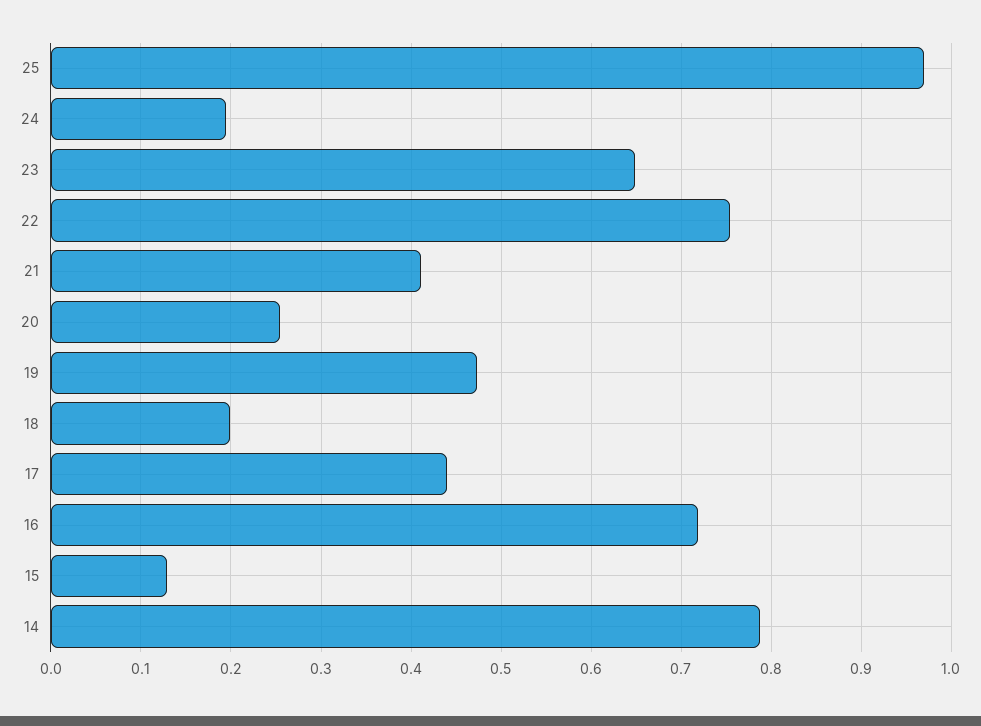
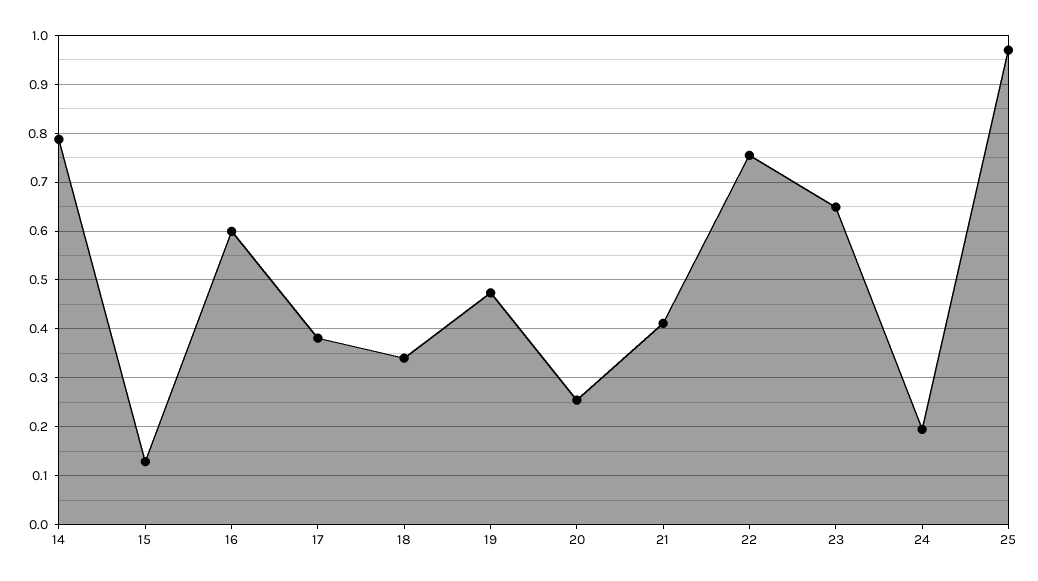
18: 0.2 -> 0.34
17: 0.44 -> 0.38
16: 0.72 -> 0.6

